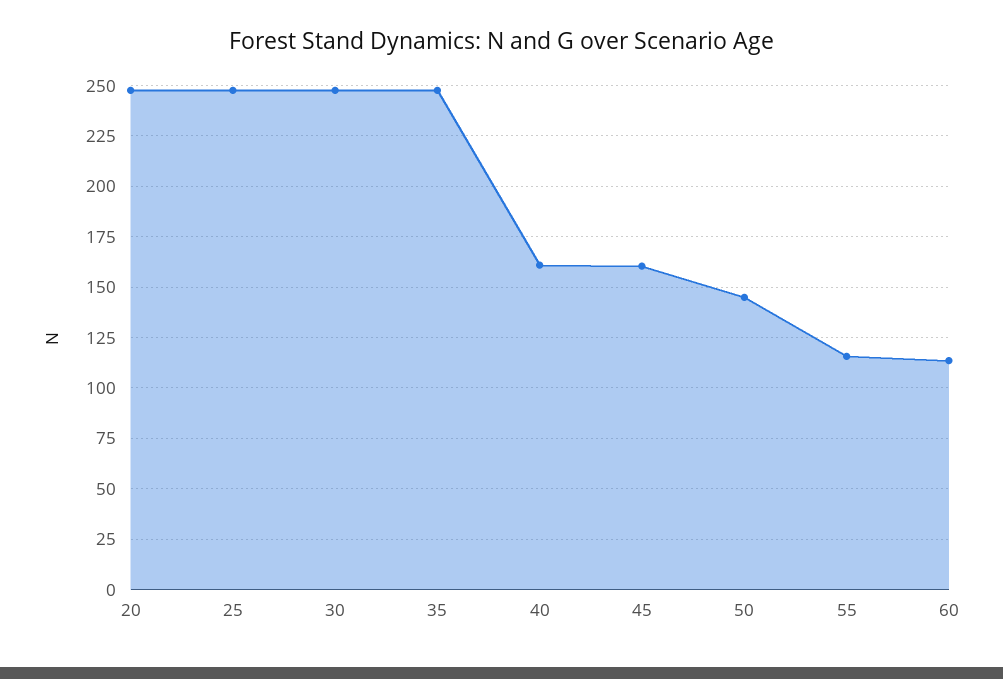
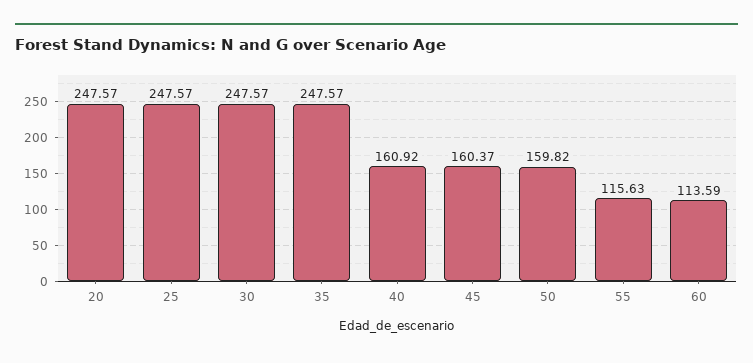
50: 145 -> 159.82

